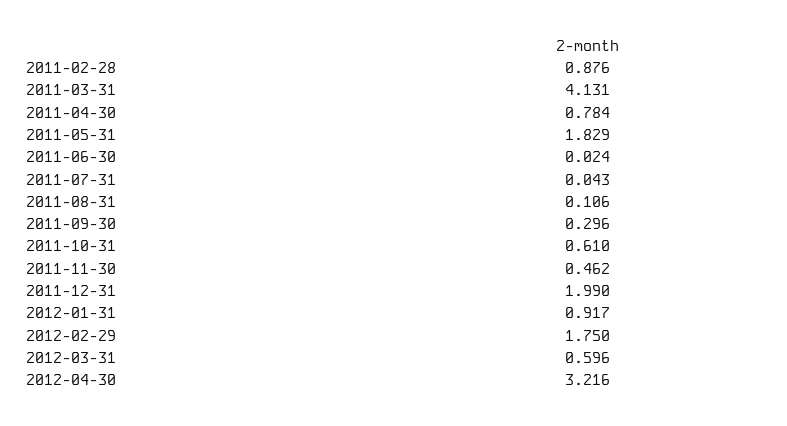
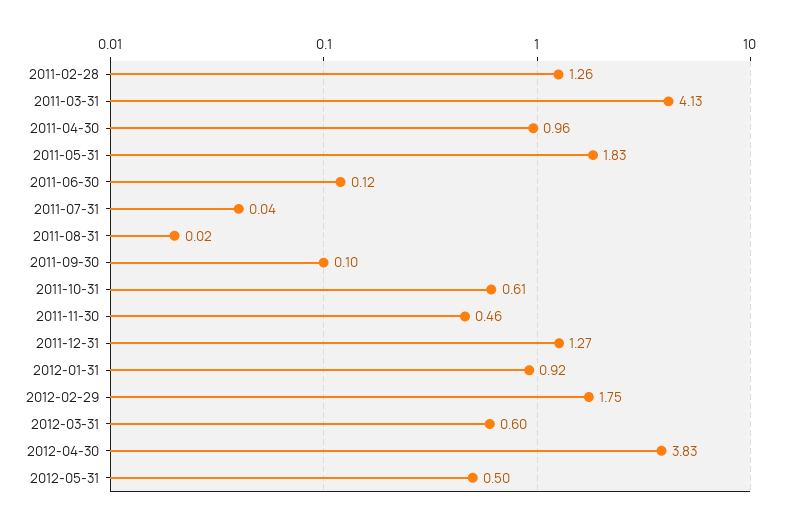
2011-02-28: 0.876 -> 1.26
2011-04-30: 0.784 -> 0.96
2011-06-30: 0.024 -> 0.12
2011-08-31: 0.106 -> 0.02
2011-09-30: 0.296 -> 0.1
2011-12-31: 1.99 -> 1.27
2012-04-30: 3.216 -> 3.83
2012-05-31: none -> 0.5

